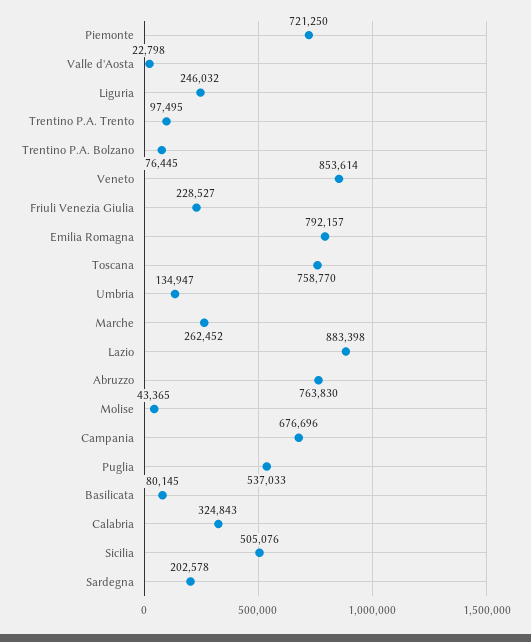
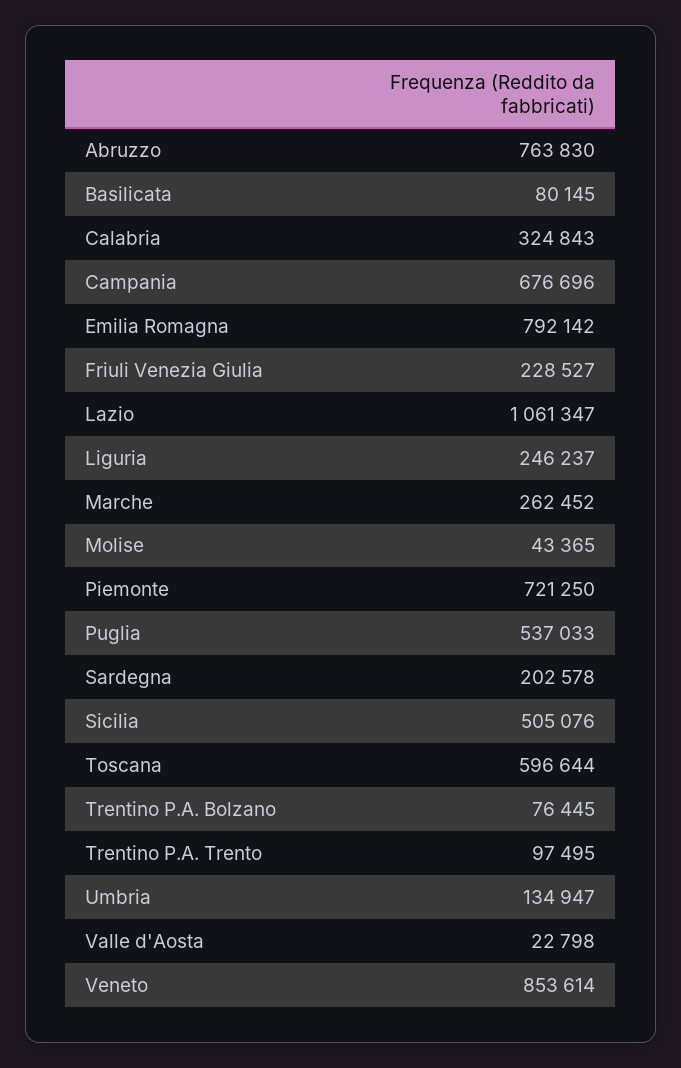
Liguria: 246032 -> 246237
Emilia Romagna: 792157 -> 792142
Toscana: 758770 -> 596644
Lazio: 883398 -> 1061347

